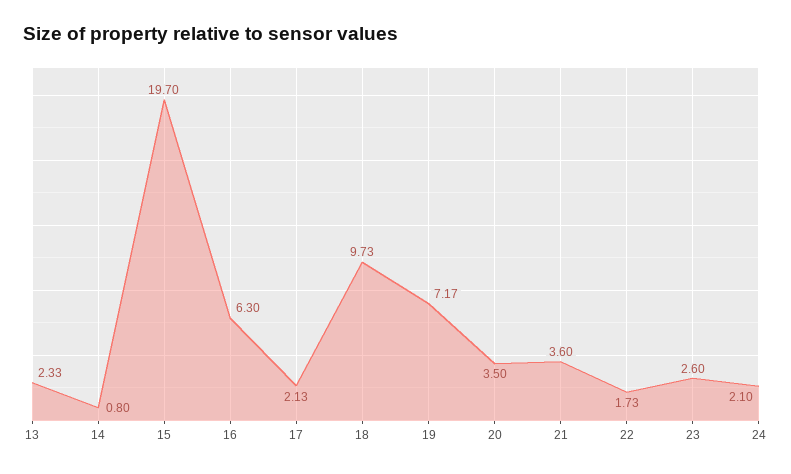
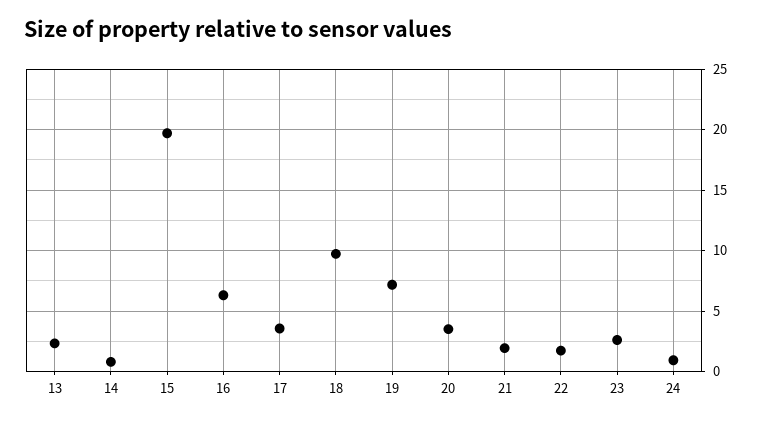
17: 2.13 -> 3.5
21: 3.6 -> 2
24: 2.1 -> 1

